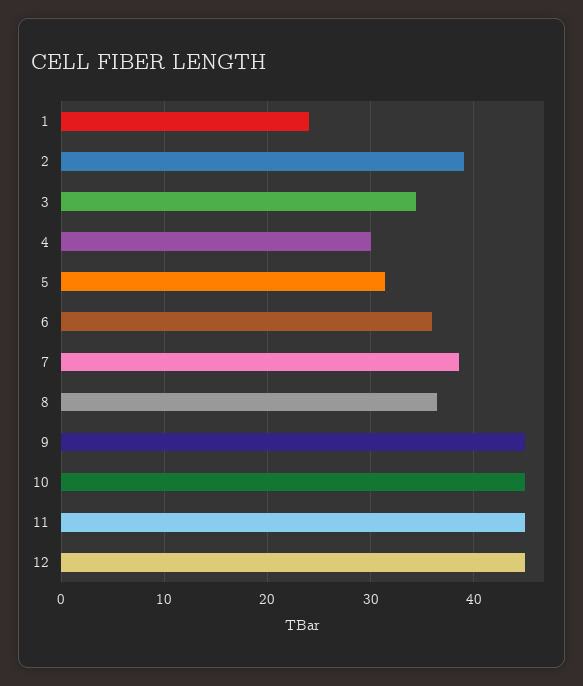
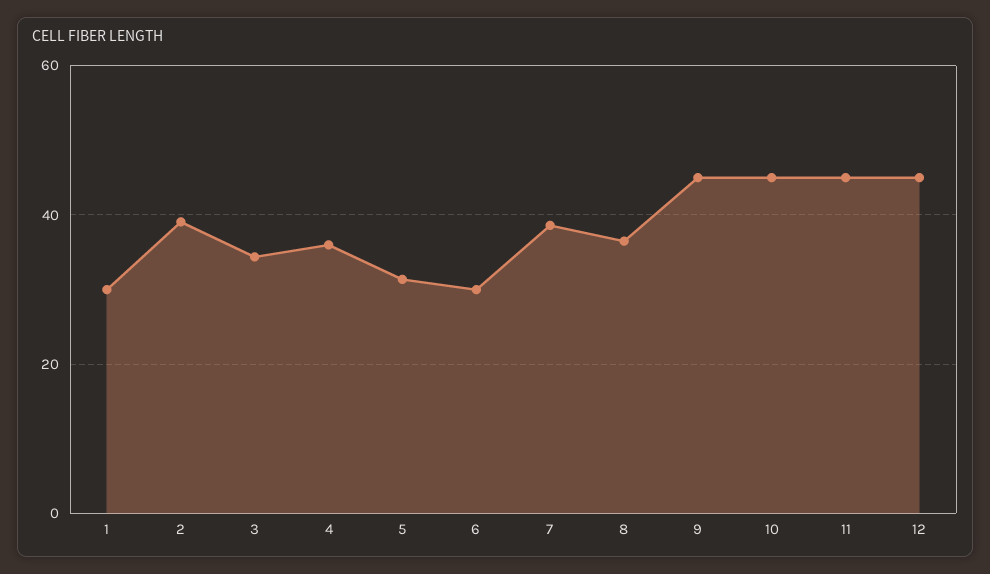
1: 24 -> 30
4: 30 -> 36
6: 36 -> 30

